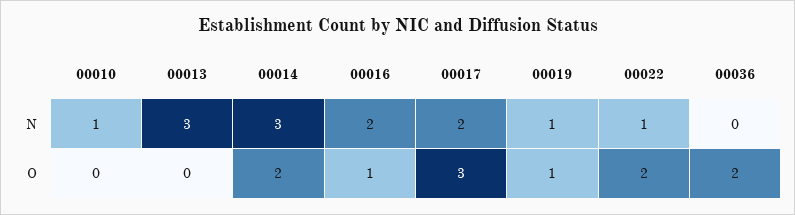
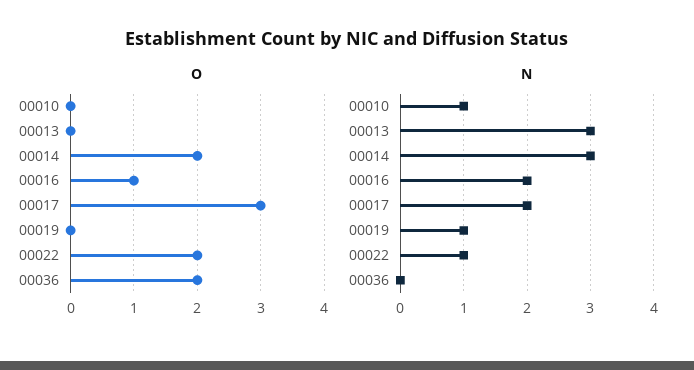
O, 00019: 1 -> 0

